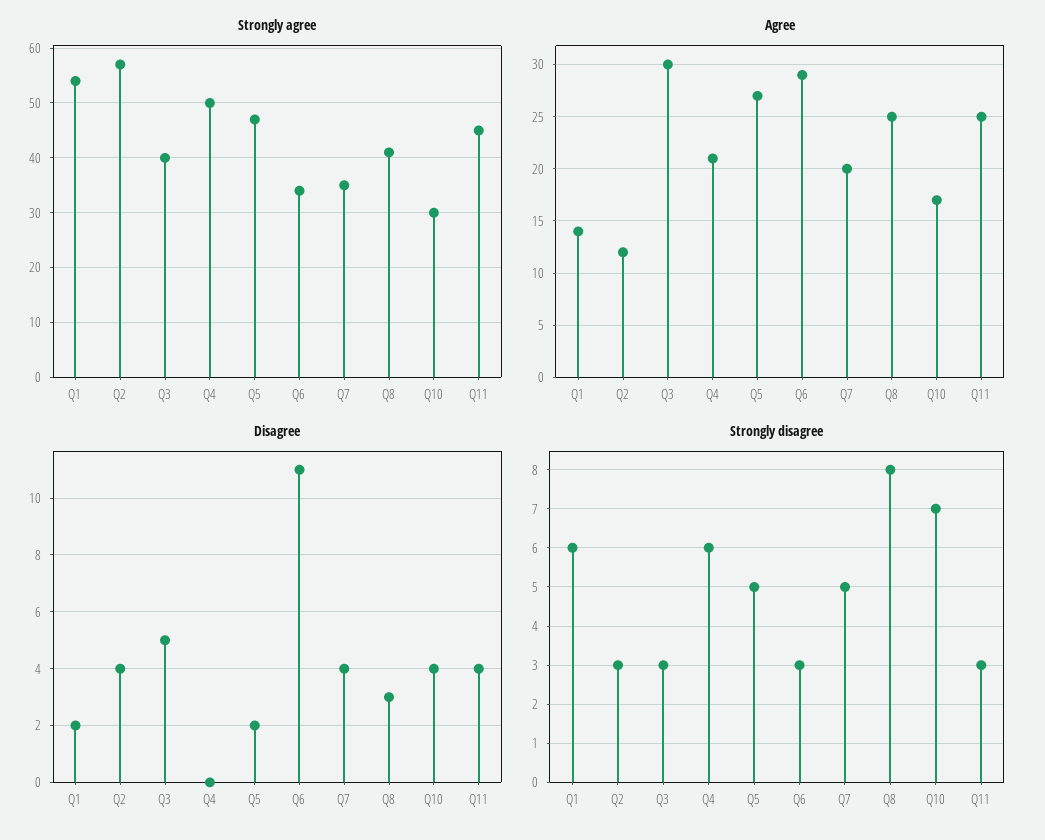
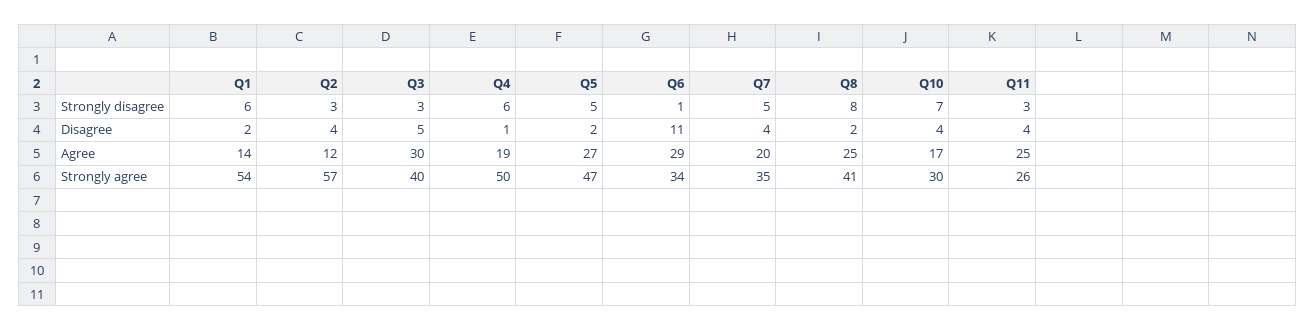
Strongly agree, Q11: 45 -> 26
Agree, Q4: 21 -> 19
Disagree, Q4: 0 -> 1
Disagree, Q8: 3 -> 2
Strongly disagree, Q6: 3 -> 1

